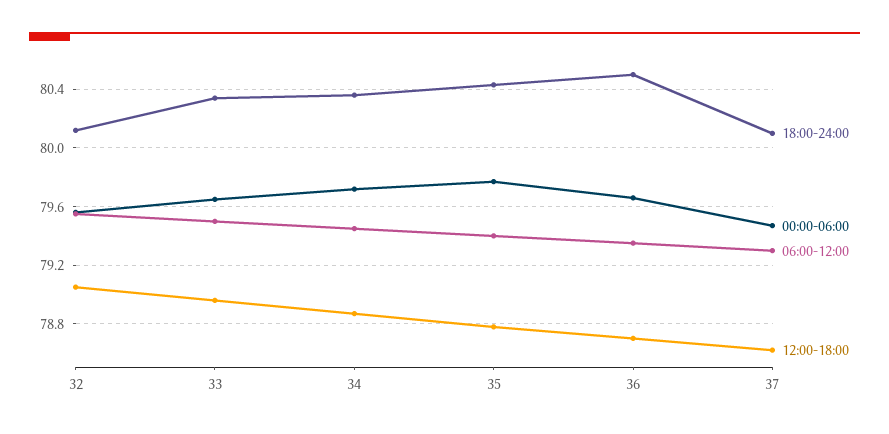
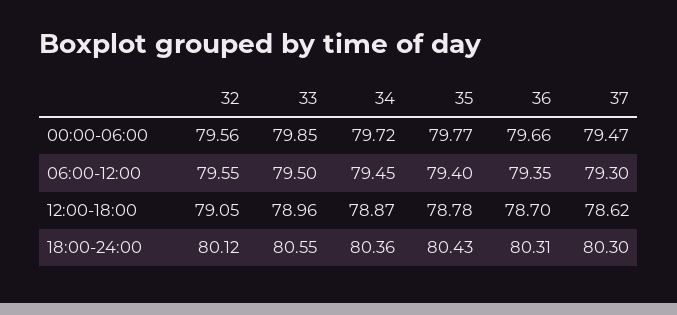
18:00-24:00, 33: 80.35 -> 80.55
00:00-06:00, 33: 79.65 -> 79.85
18:00-24:00, 36: 80.5 -> 80.31
18:00-24:00, 37: 80.1 -> 80.3

